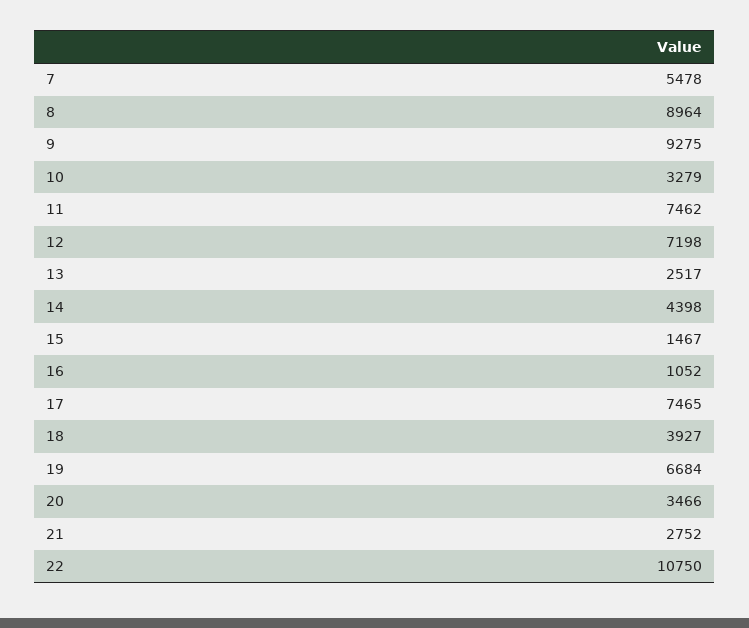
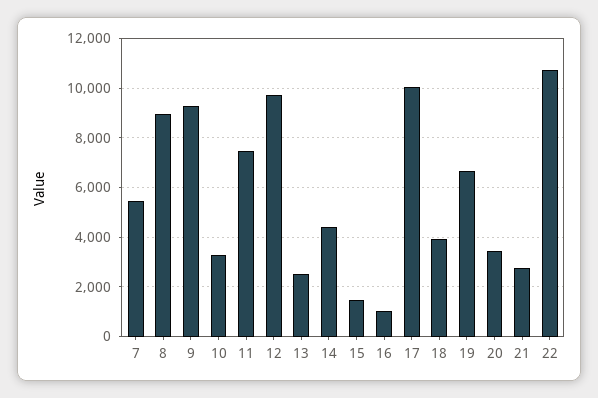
12: 7198 -> 9750
17: 7465 -> 10000

